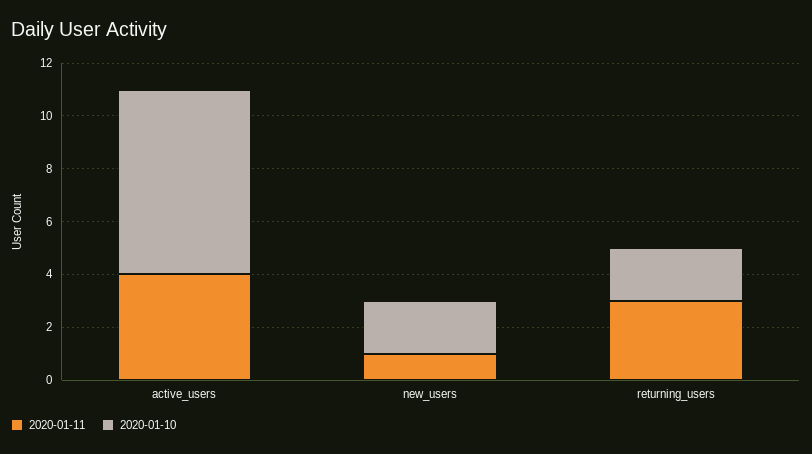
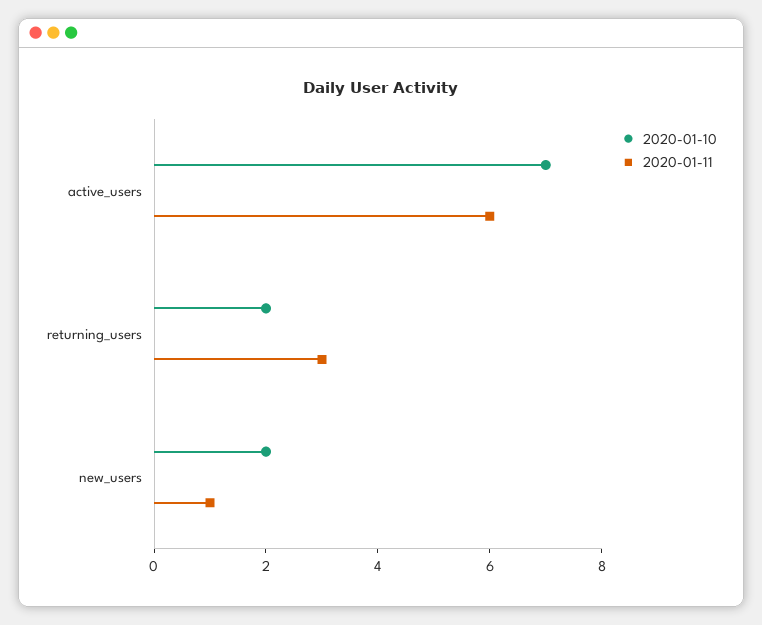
2020-01-11, active_users: 4 -> 6

